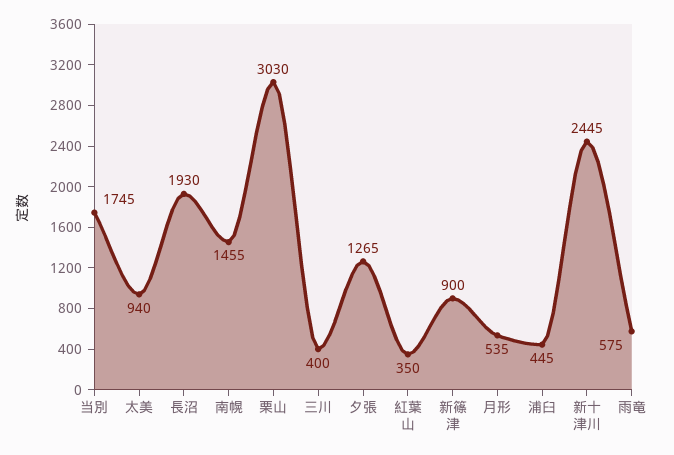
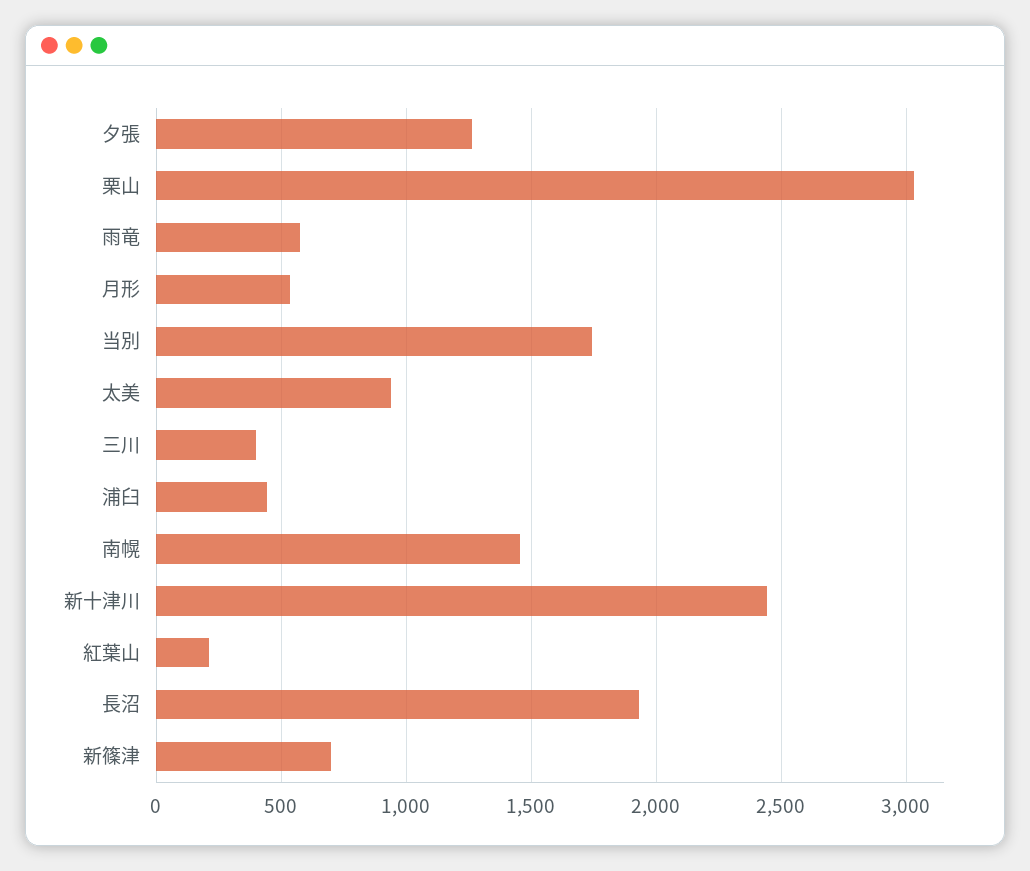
紅葉山: 350 -> 200
新篠津: 900 -> 700

